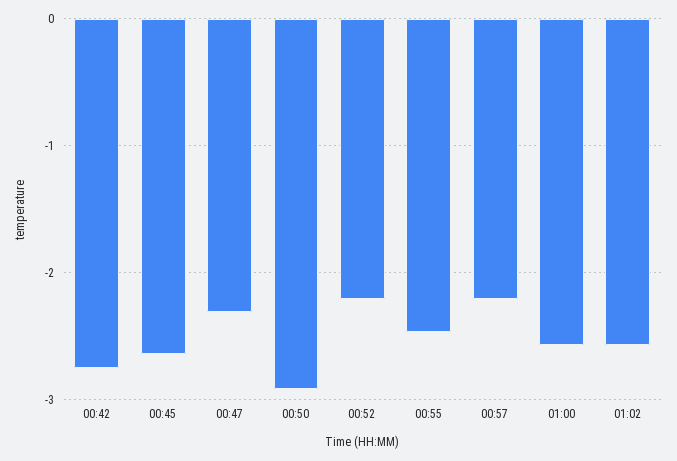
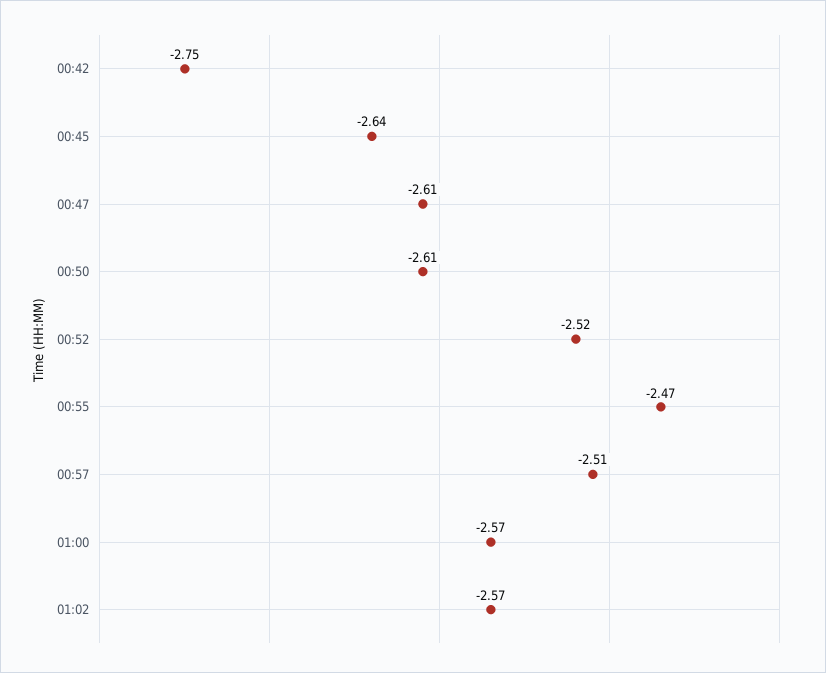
00:47: -2.3 -> -2.61
00:50: -2.9 -> -2.61
00:52: -2.2 -> -2.52
00:57: -2.2 -> -2.51

